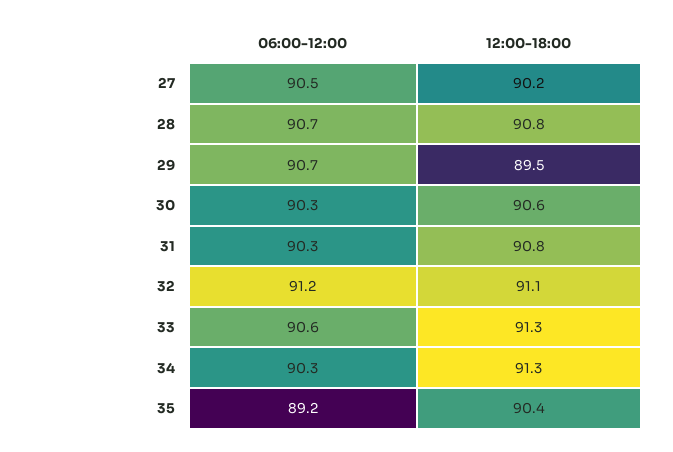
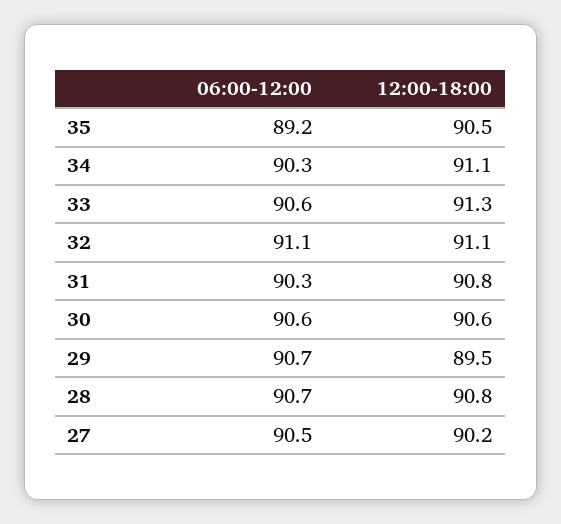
06:00-12:00, 30: 90.3 -> 90.6
06:00-12:00, 32: 91.2 -> 91.1
12:00-18:00, 34: 91.3 -> 91.1
12:00-18:00, 35: 90.4 -> 90.5

